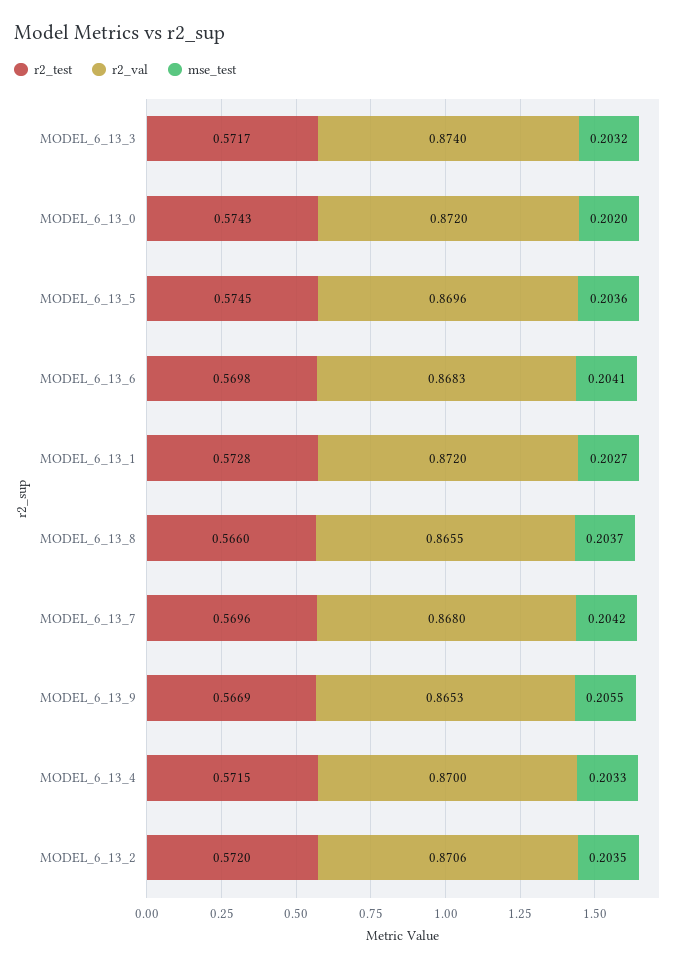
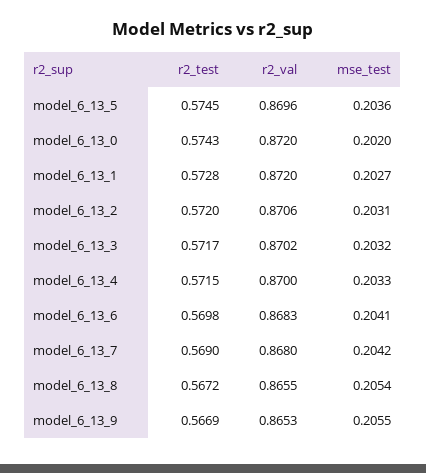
r2_val, MODEL_6_13_3: 0.874 -> 0.8702
r2_test, MODEL_6_13_8: 0.566 -> 0.5672
mse_test, MODEL_6_13_8: 0.2037 -> 0.2054
r2_test, MODEL_6_13_7: 0.5696 -> 0.569
mse_test, MODEL_6_13_2: 0.2035 -> 0.2031

